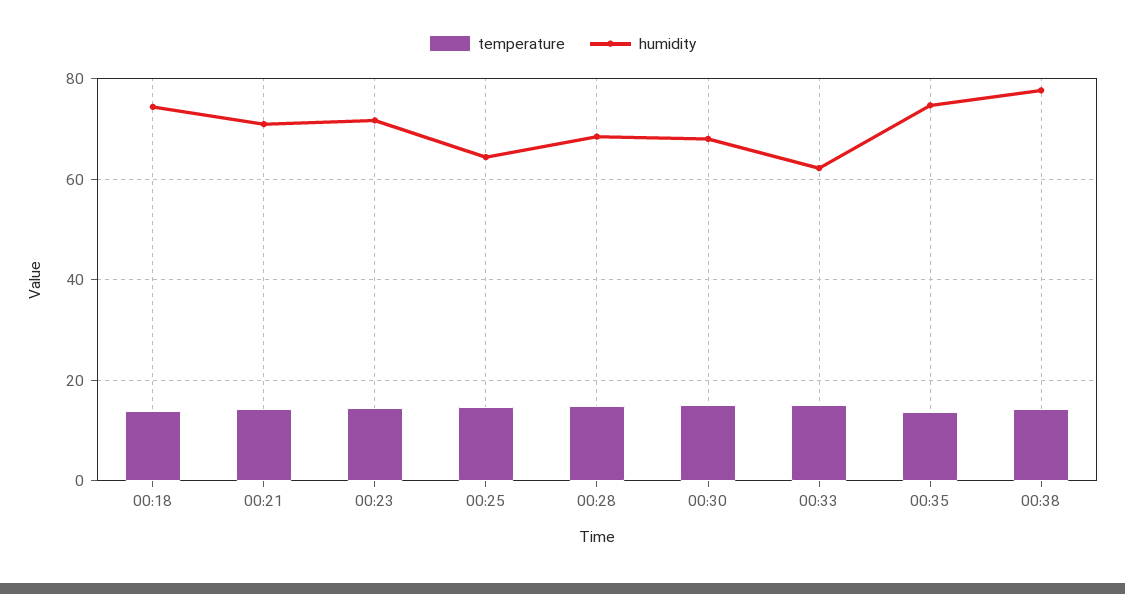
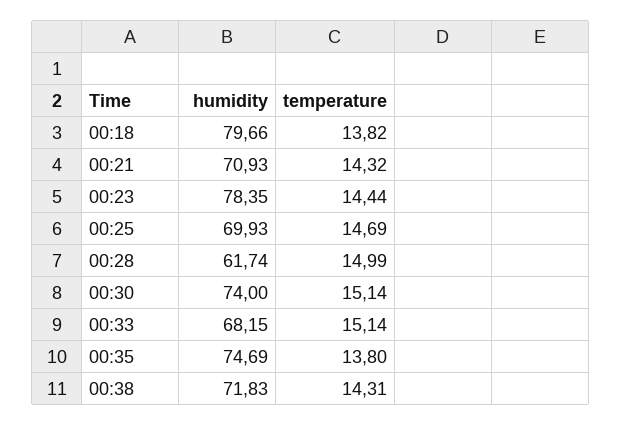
humidity, 00:18: 74 -> 79.66
humidity, 00:23: 72 -> 78.35
humidity, 00:25: 64 -> 69.93
humidity, 00:28: 68 -> 61.74
humidity, 00:30: 68 -> 74
humidity, 00:33: 62 -> 68.15
humidity, 00:38: 78 -> 71.83

